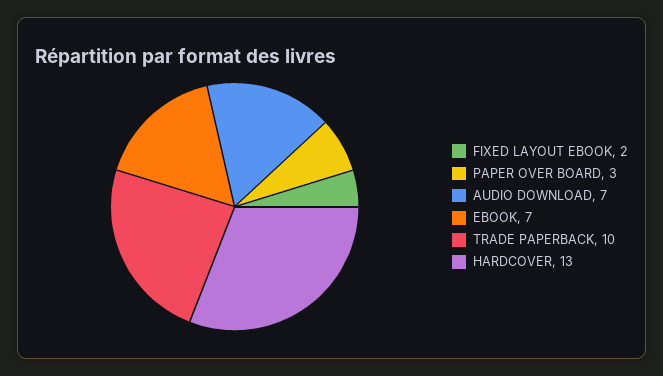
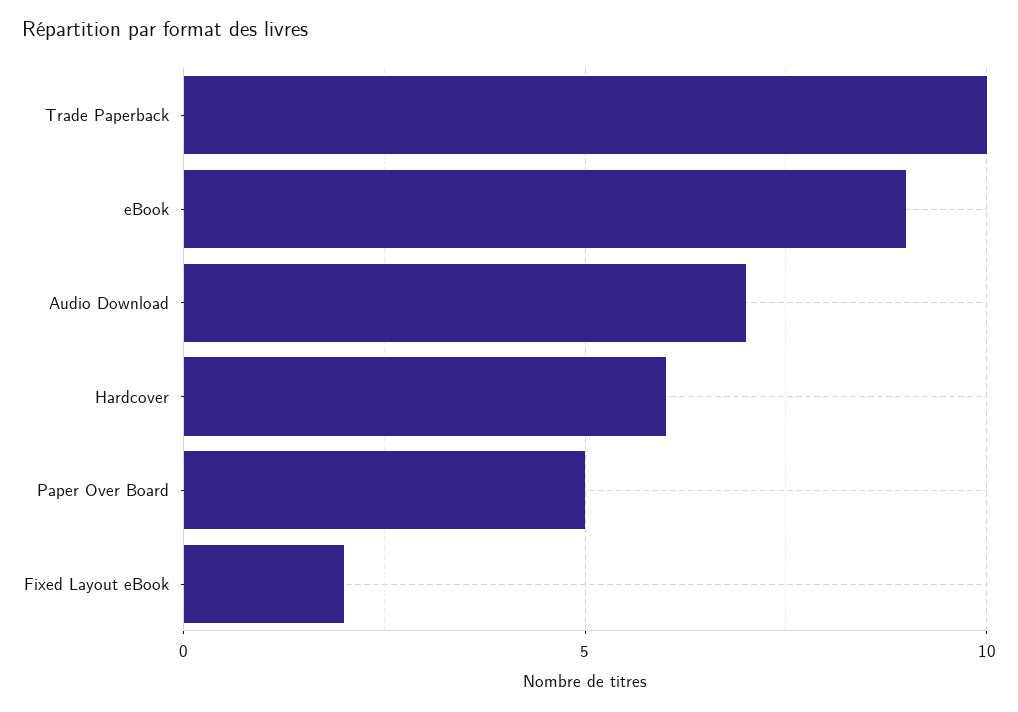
PAPER OVER BOARD: 3 -> 5
EBOOK: 7 -> 9
HARDCOVER: 13 -> 6

